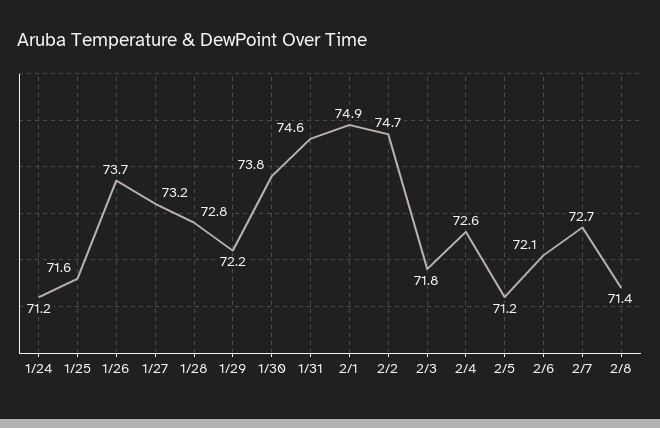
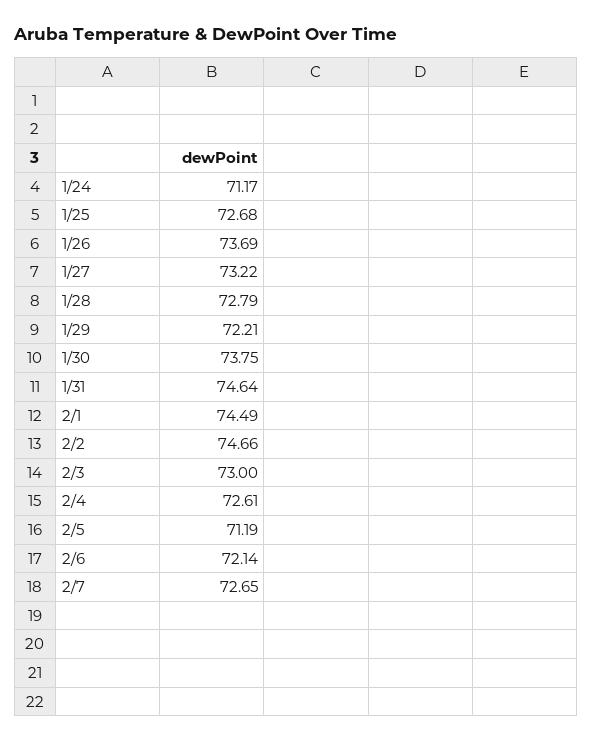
1/25: 71.6 -> 72.68
2/1: 74.9 -> 74.49
2/3: 71.8 -> 73
2/8: 71.4 -> none

